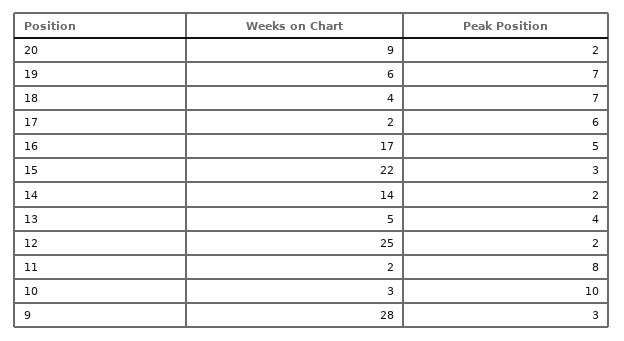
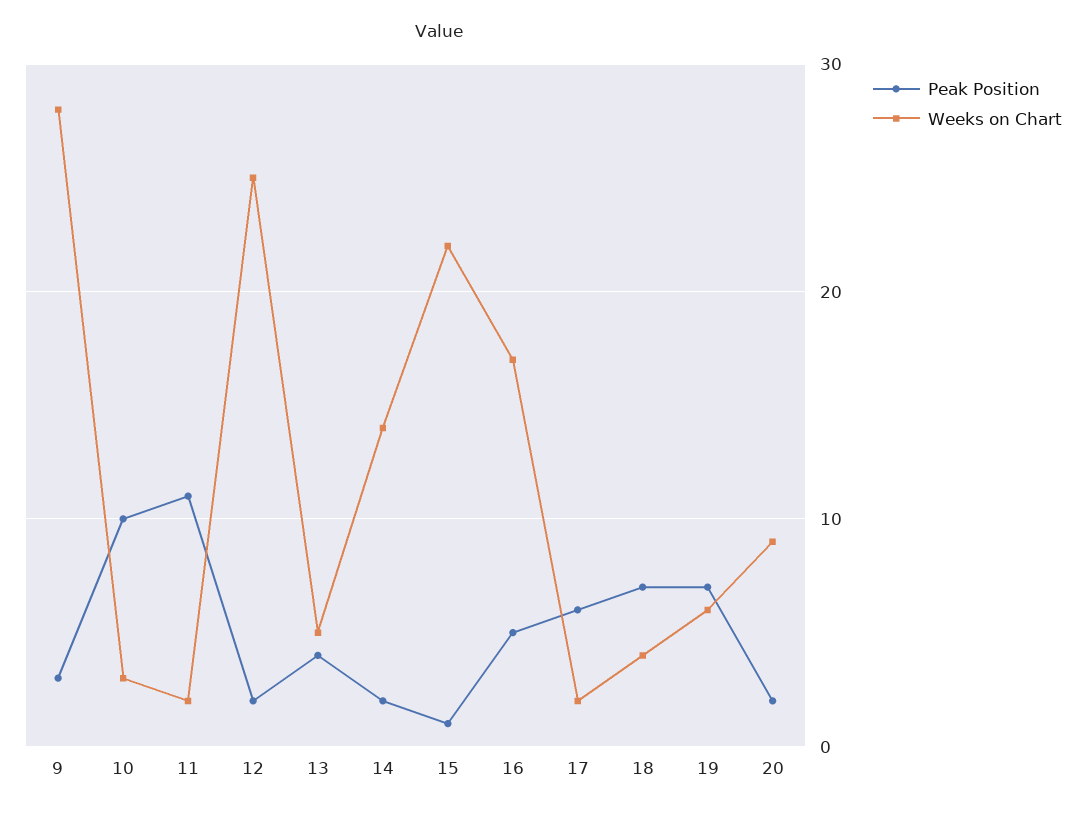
Peak Position, 15: 3 -> 1
Peak Position, 11: 8 -> 11

